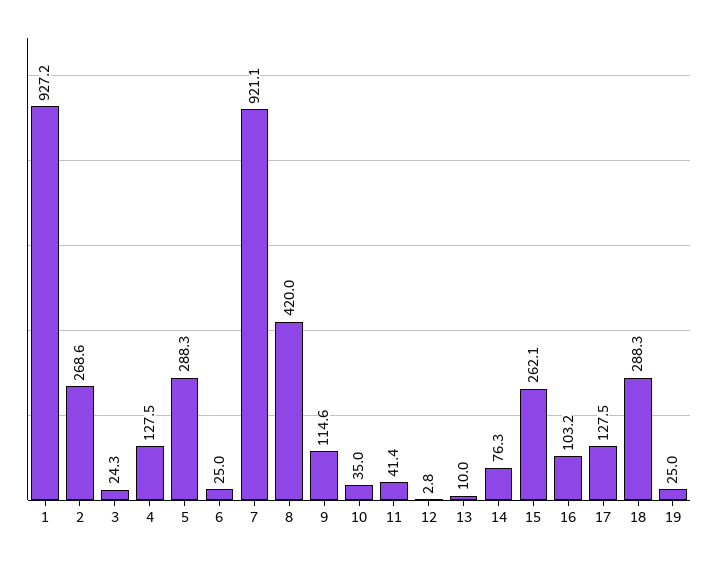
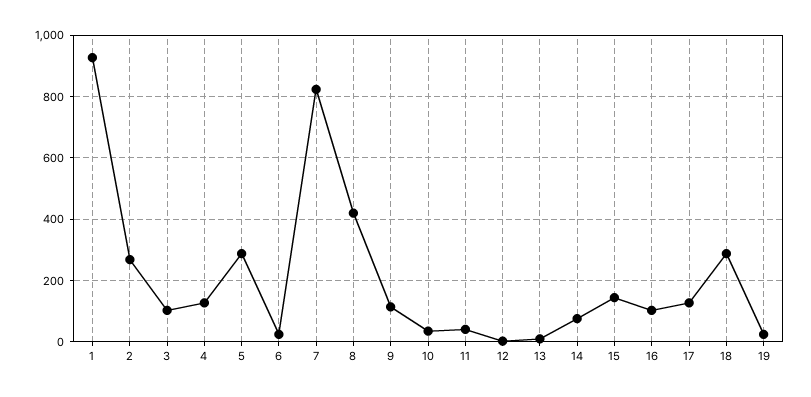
3: 24.3 -> 100
7: 921.1 -> 820
15: 262.1 -> 140

